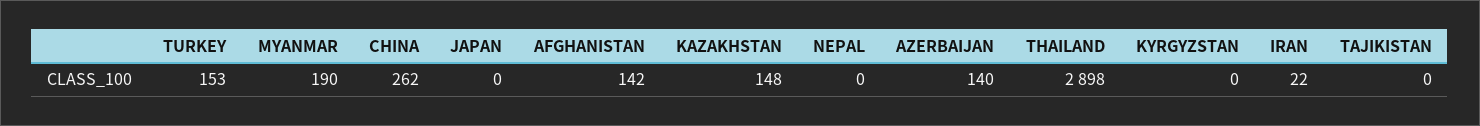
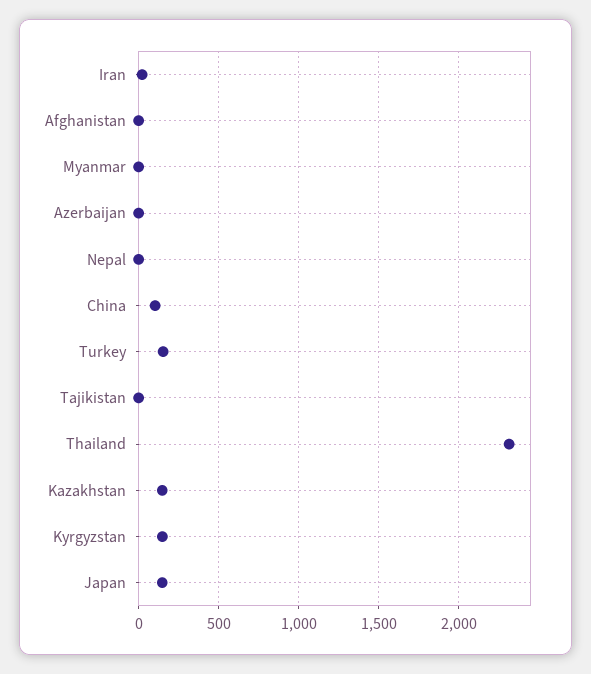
MYANMAR: 190 -> 0
CHINA: 262 -> 100
JAPAN: 0 -> 150
AFGHANISTAN: 142 -> 0
AZERBAIJAN: 140 -> 0
THAILAND: 2898 -> 2300
KYRGYZSTAN: 0 -> 150

